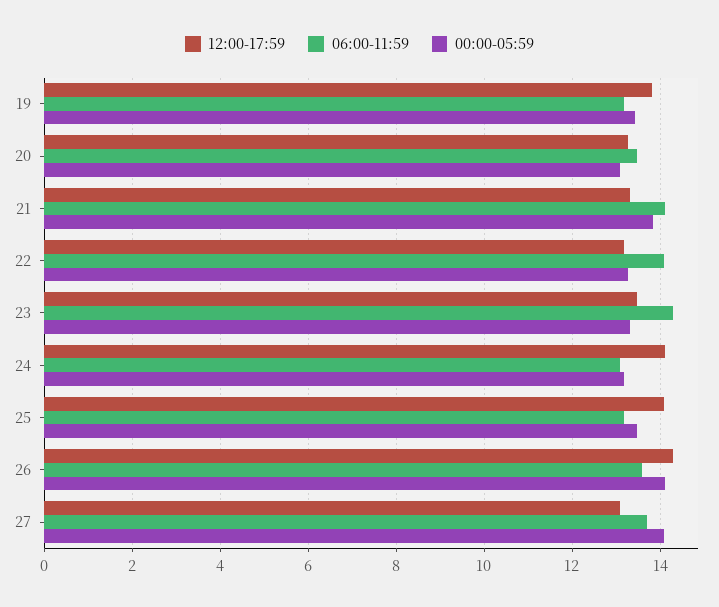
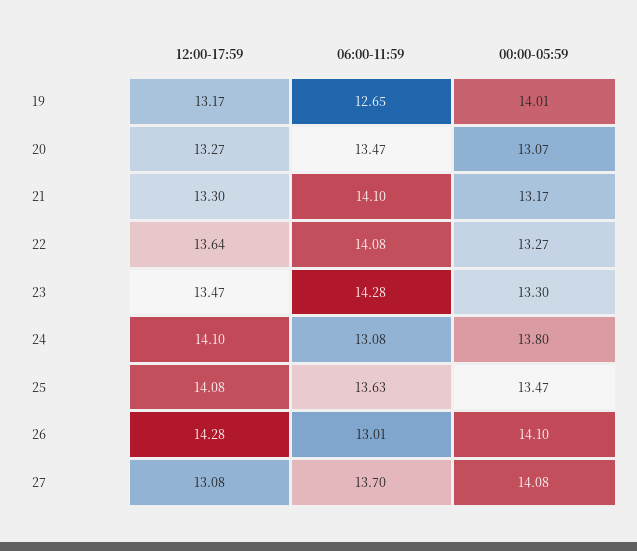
12:00-17:59, 19: 13.8 -> 13.17
06:00-11:59, 19: 13.2 -> 12.65
00:00-05:59, 19: 13.4 -> 14.01
00:00-05:59, 21: 13.8 -> 13.17
12:00-17:59, 22: 13.2 -> 13.64
00:00-05:59, 24: 13.2 -> 13.8
06:00-11:59, 25: 13.2 -> 13.63
06:00-11:59, 26: 13.6 -> 13.01

